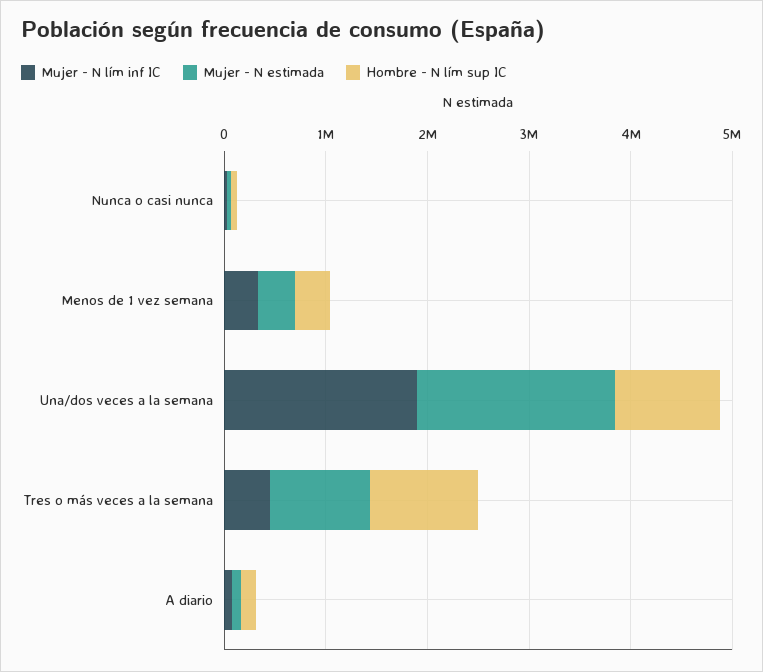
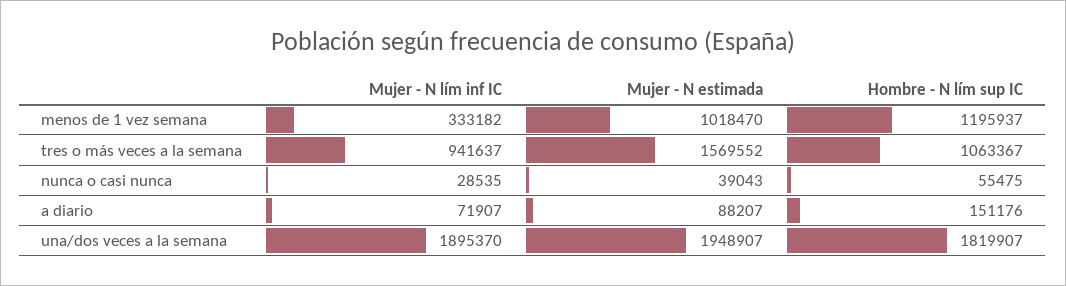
Mujer - N estimada, Menos de 1 vez semana: 400000 -> 1018470
Hombre - N lím sup IC, Menos de 1 vez semana: 400000 -> 1195937
Hombre - N lím sup IC, Una/dos veces a la semana: 1000000 -> 1819907
Mujer - N lím inf IC, Tres o más veces a la semana: 400000 -> 941637
Mujer - N estimada, Tres o más veces a la semana: 1000000 -> 1569552

